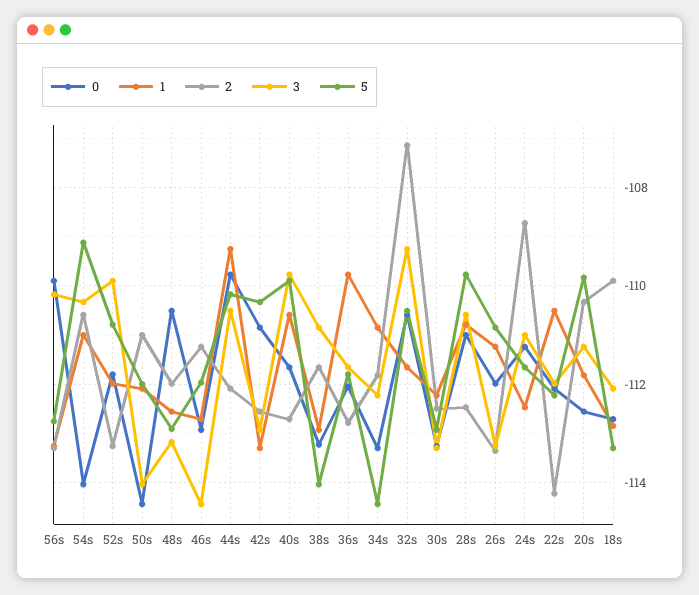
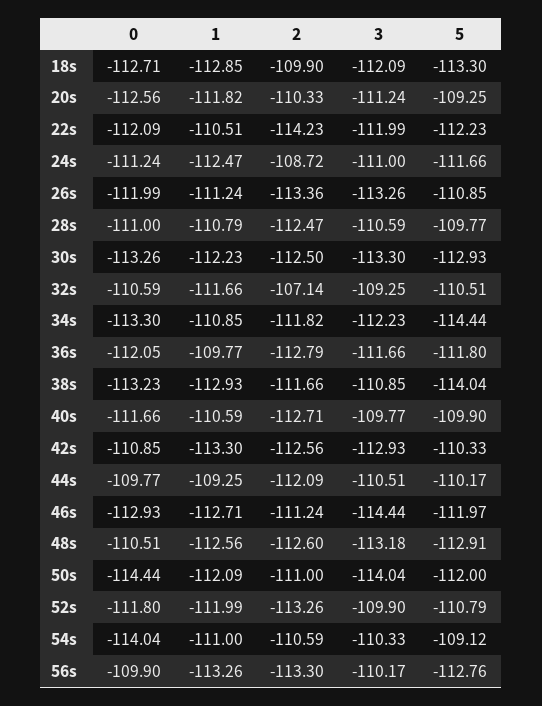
2, 48s: -112 -> -112.6
5, 20s: -109.8 -> -109.25

